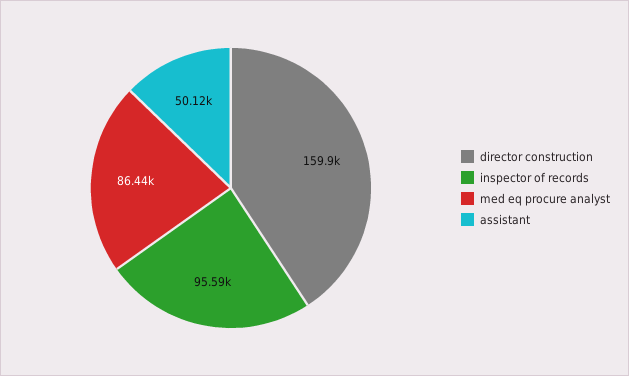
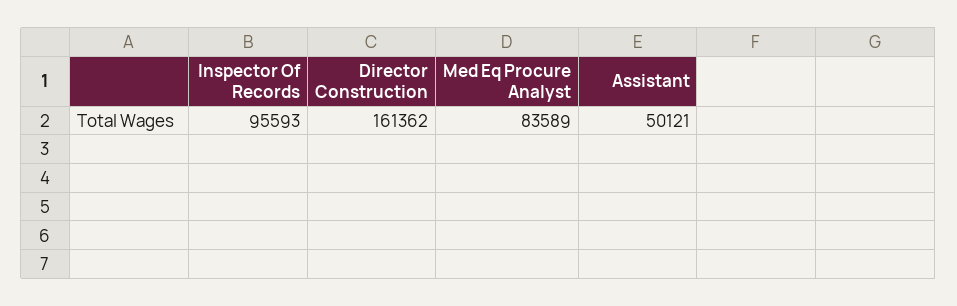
director construction: 159900 -> 161362
med eq procure analyst: 86440 -> 83589

